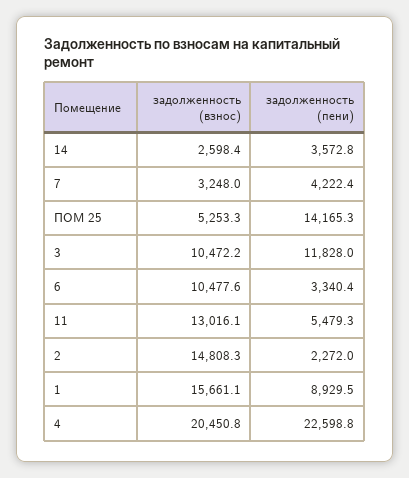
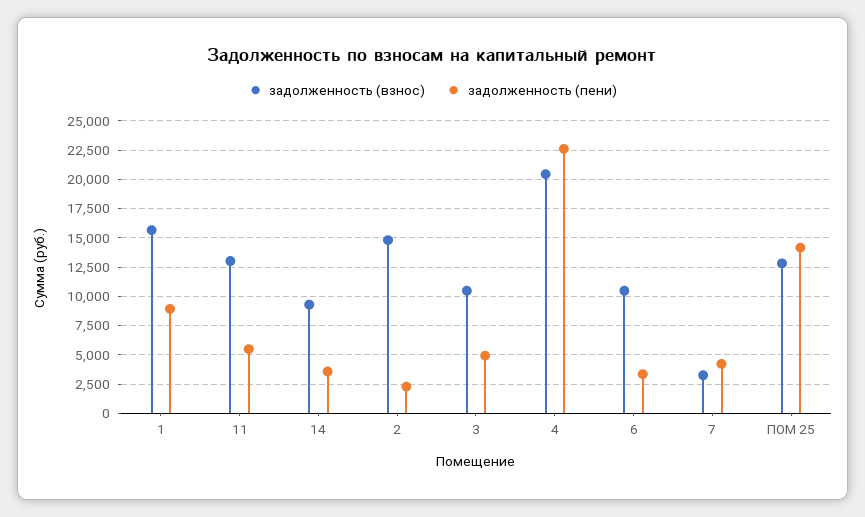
задолженность (взнос), 14: 2598.4 -> 10000
задолженность (взнос), ПОМ 25: 5253.3 -> 12500
задолженность (пени), 3: 11828 -> 5000

